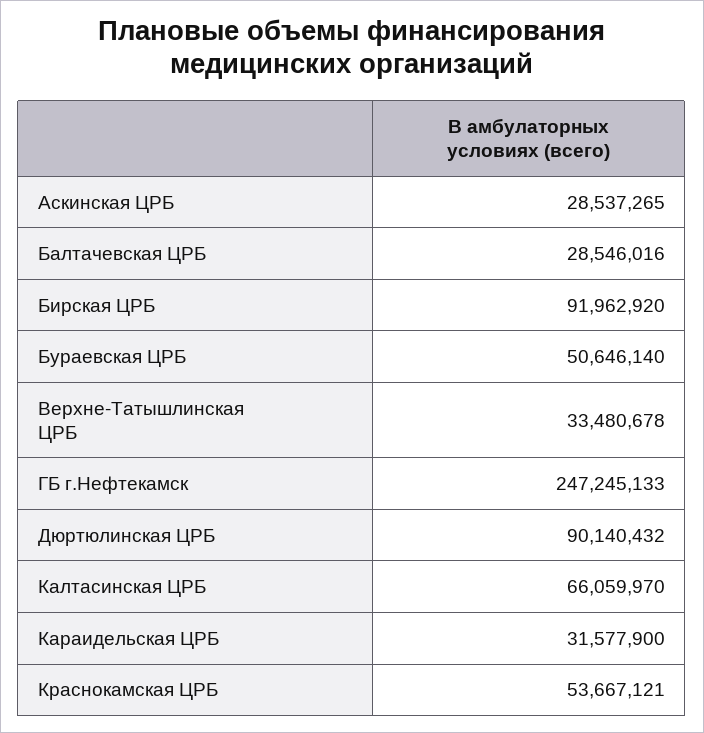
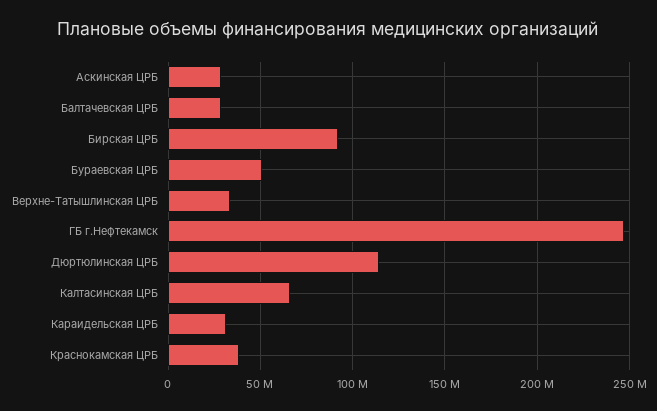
Дюртюлинская ЦРБ: 90140432 -> 115000000
Краснокамская ЦРБ: 53667121 -> 40000000

